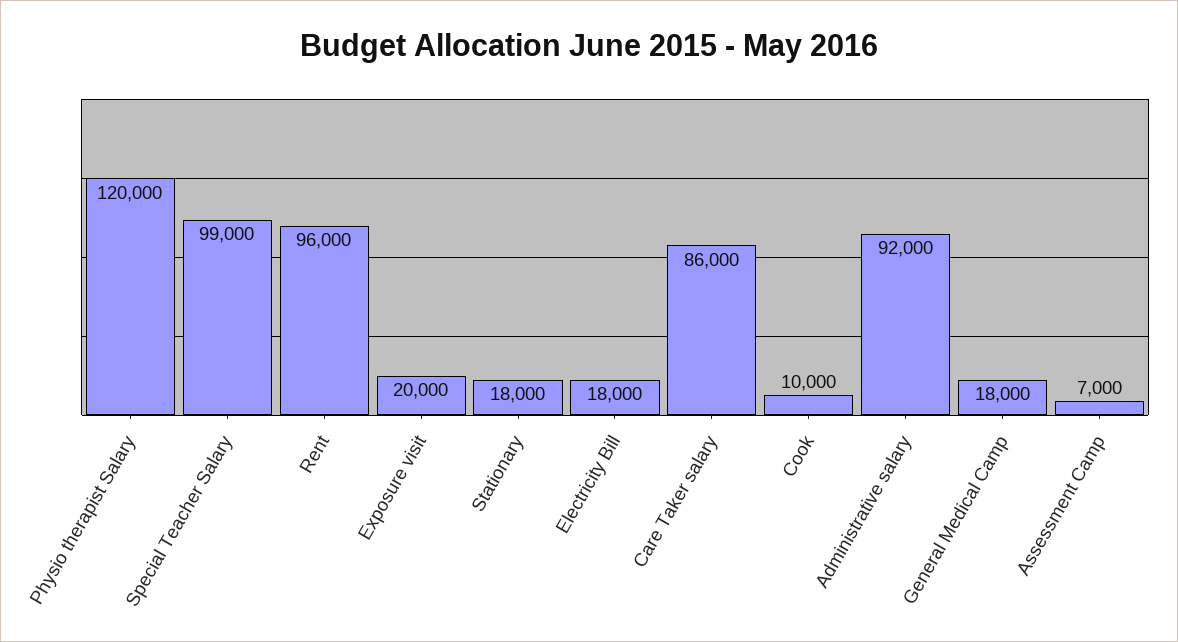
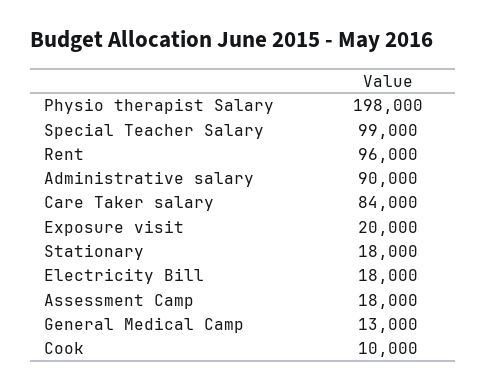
Physio therapist Salary: 120000 -> 198000
Care Taker salary: 86000 -> 84000
Administrative salary: 92000 -> 90000
General Medical Camp: 18000 -> 13000
Assessment Camp: 7000 -> 18000

